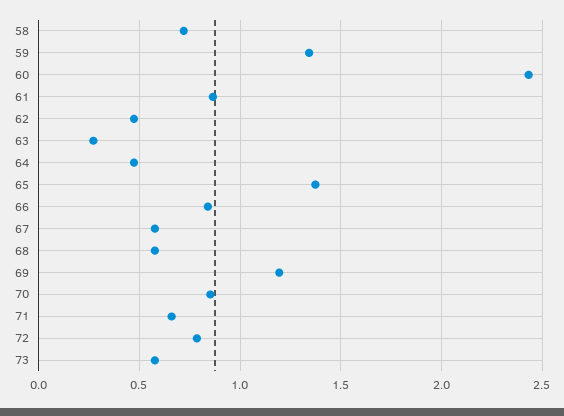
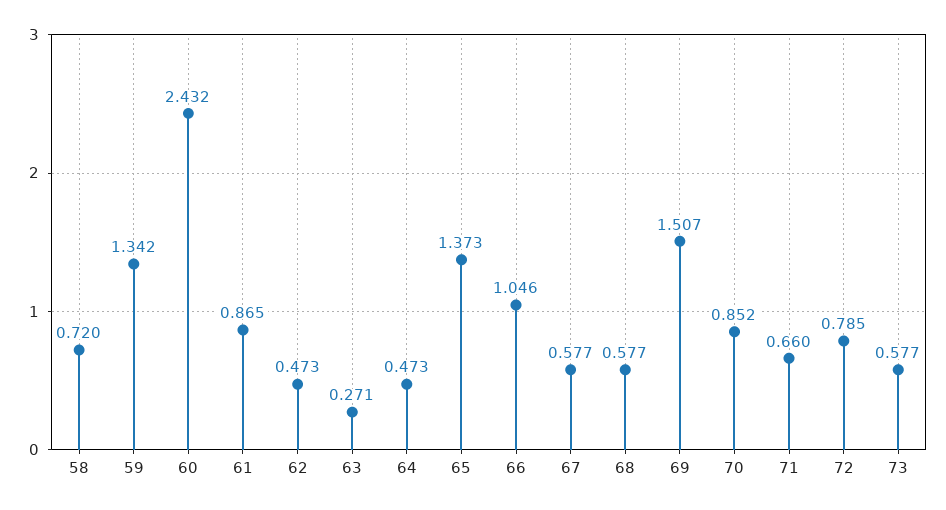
66: 0.85 -> 1.046
69: 1.2 -> 1.507

